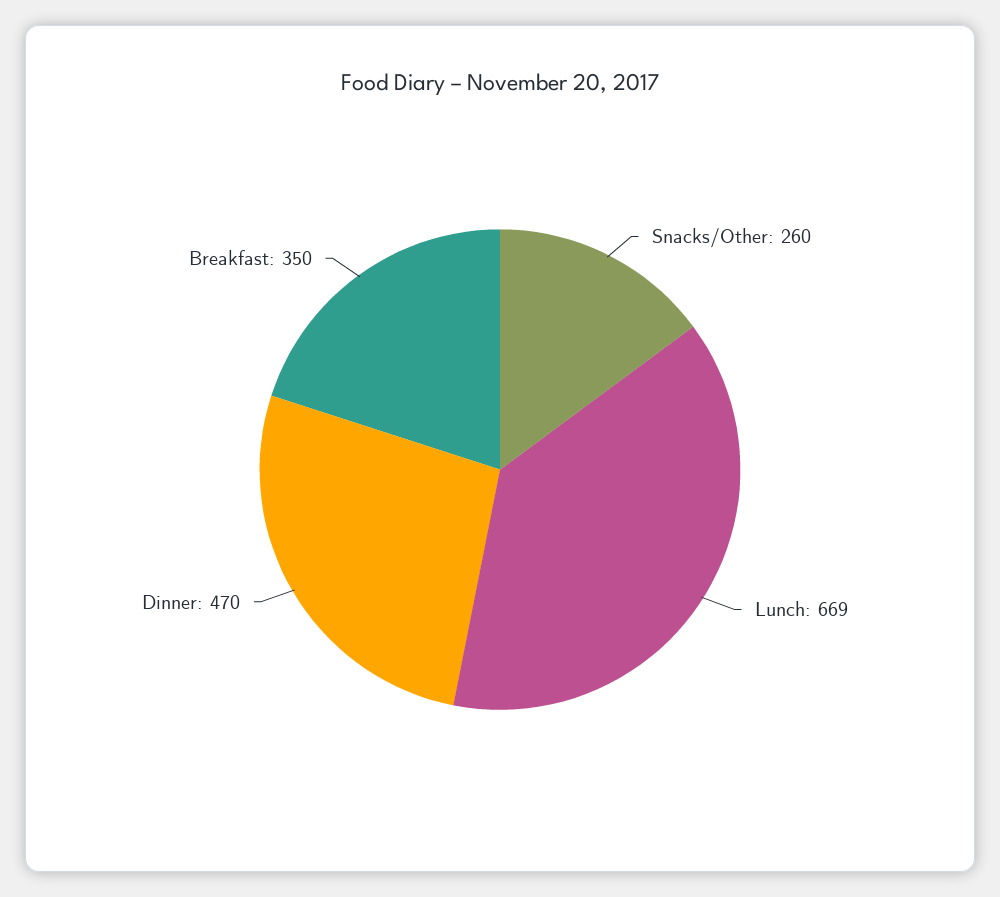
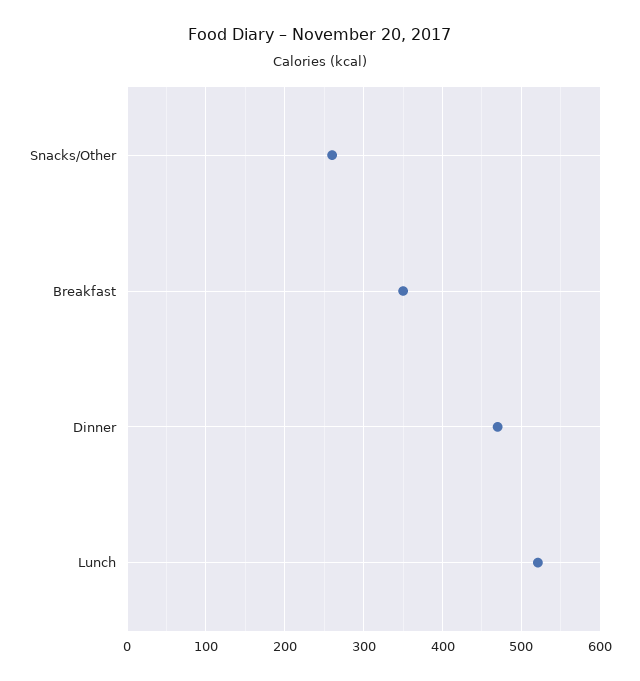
Lunch: 669 -> 520

